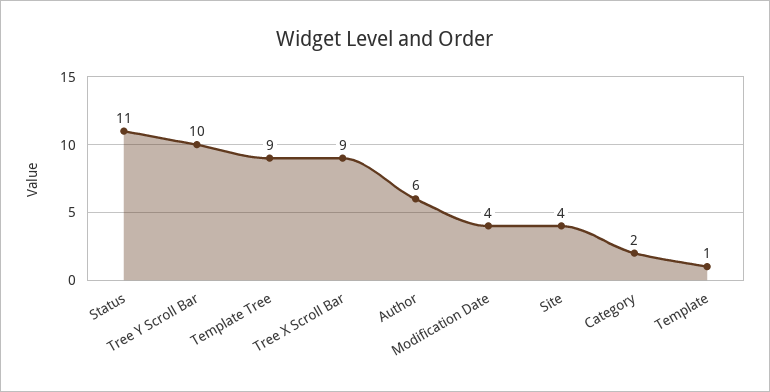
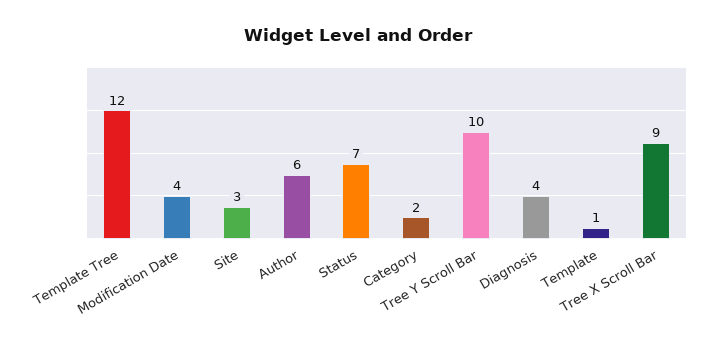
Status: 11 -> 7
Template Tree: 9 -> 12
Site: 4 -> 3
Diagnosis: none -> 4

